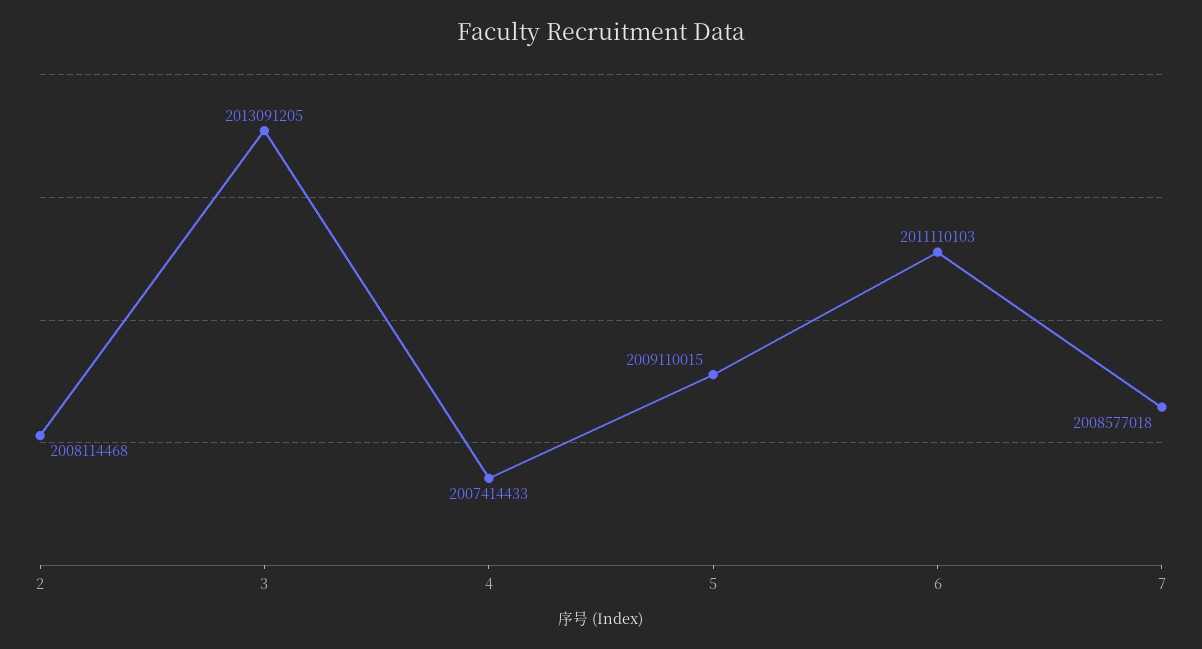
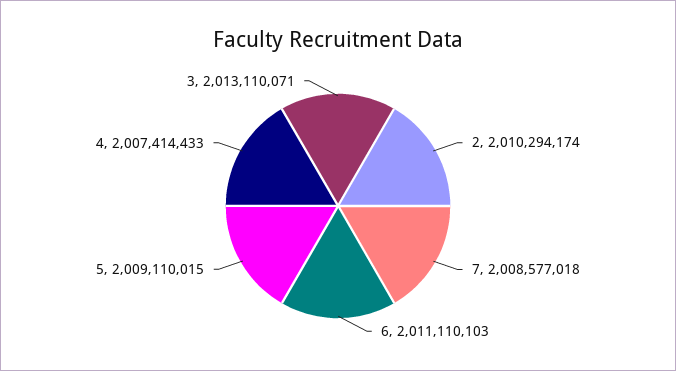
2: 2008114468 -> 2010294174
3: 2013091205 -> 2013110071

